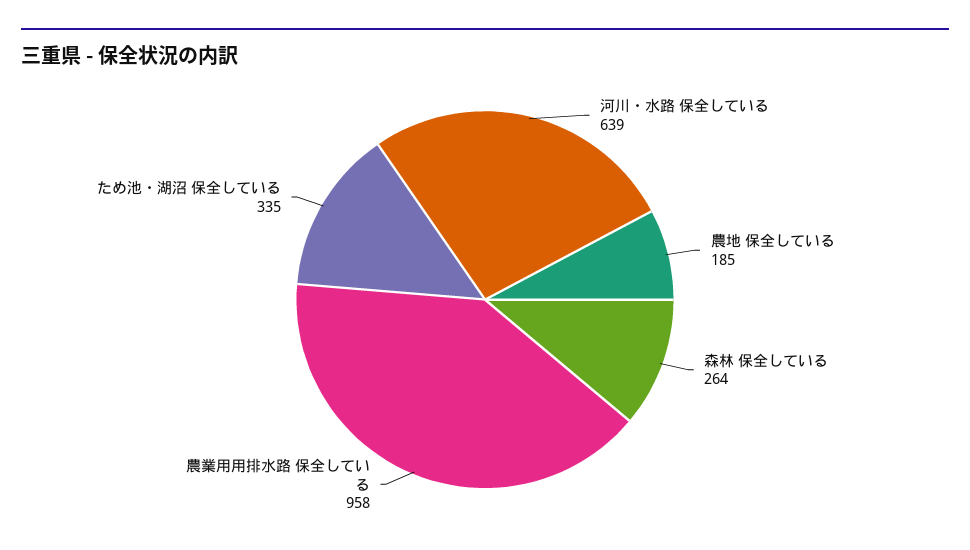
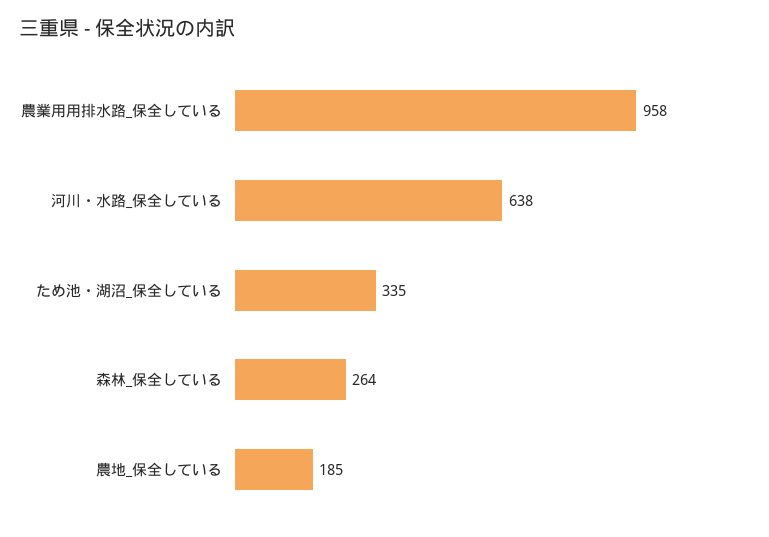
河川・水路 保全している: 639 -> 638

